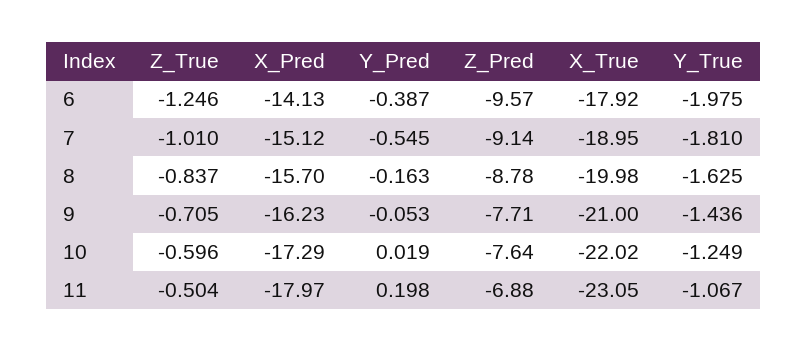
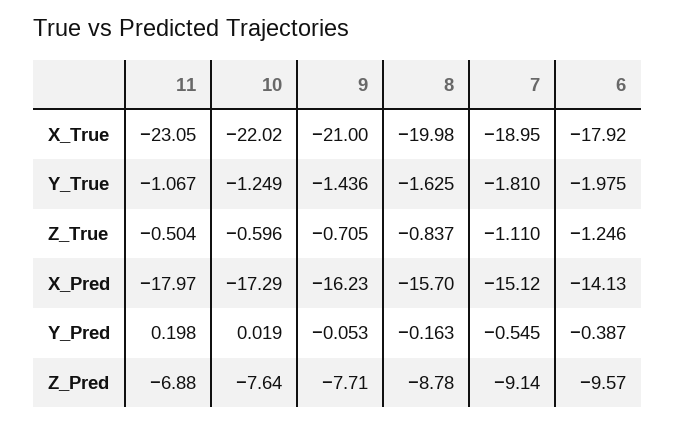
Z_True, 7: -1.01 -> -1.11

